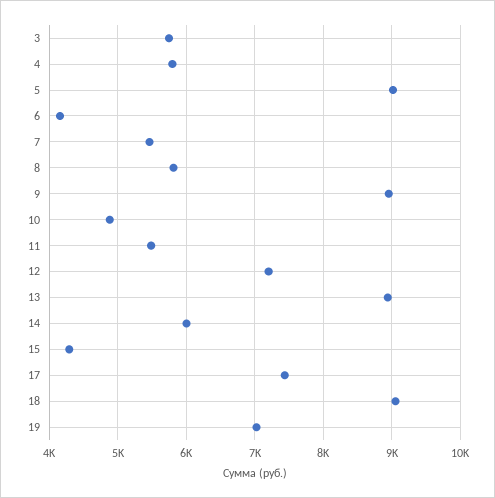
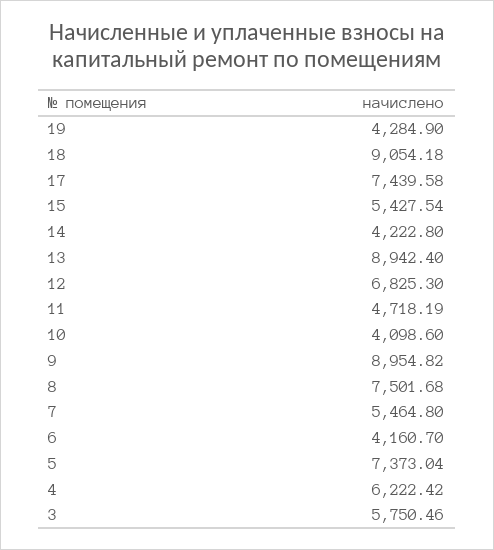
4: 5800 -> 6222.42
5: 9000 -> 7373.04
8: 5800 -> 7501.68
10: 4900 -> 4098.6
11: 5500 -> 4718.19
12: 7200 -> 6825.3
14: 6000 -> 4222.8
15: 4300 -> 5427.54
19: 7000 -> 4284.9

